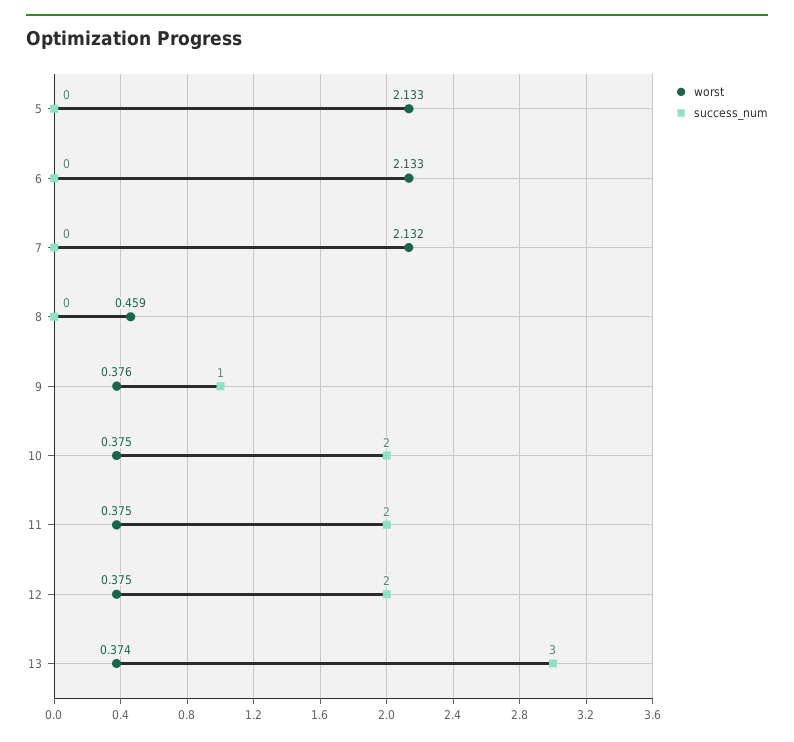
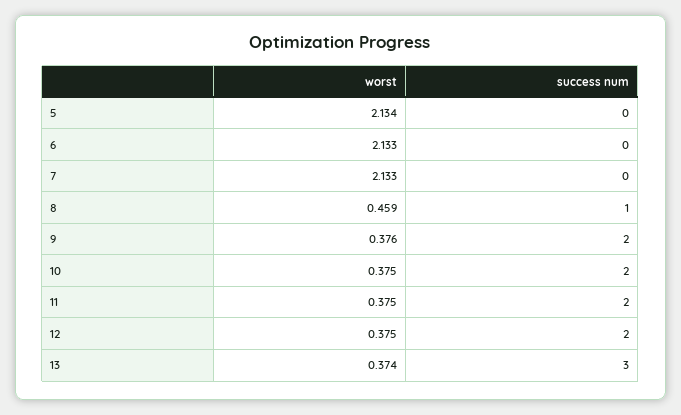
worst, 5: 2.133 -> 2.134
worst, 7: 2.132 -> 2.133
success_num, 8: 0 -> 1
success_num, 9: 1 -> 2

